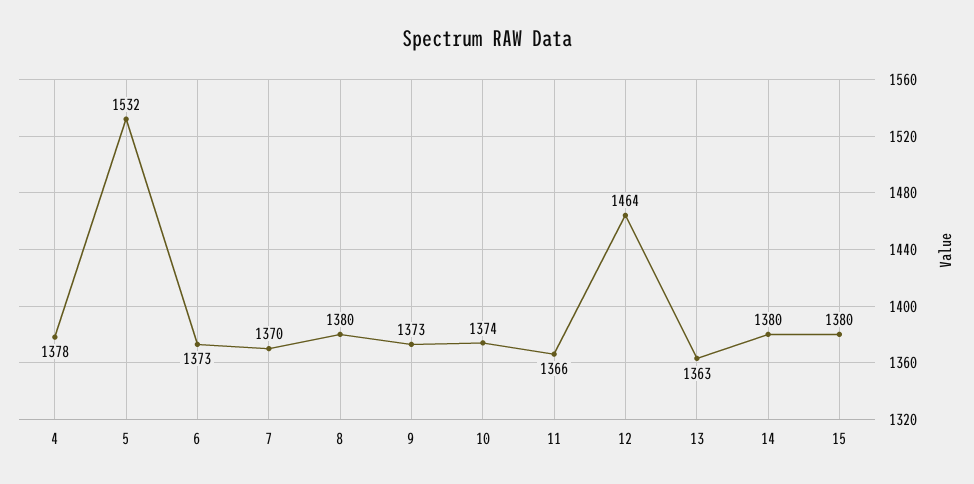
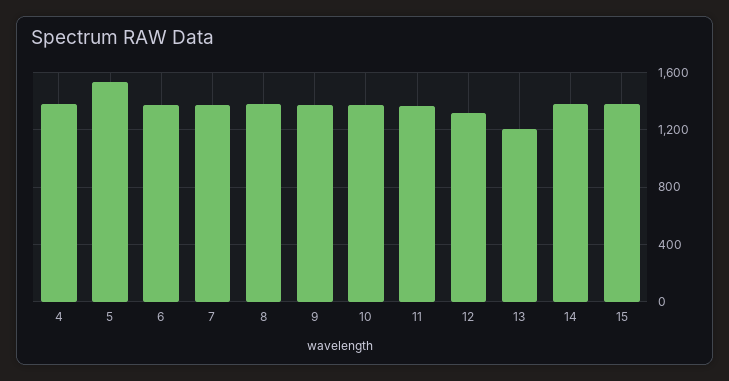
12: 1464 -> 1300
13: 1363 -> 1200

